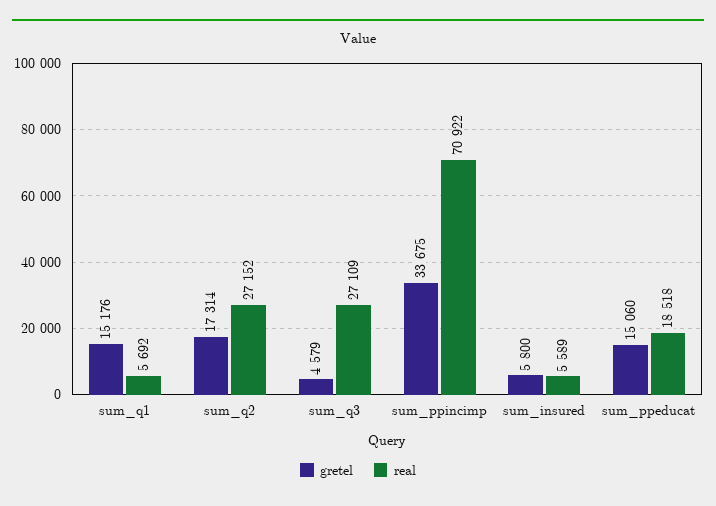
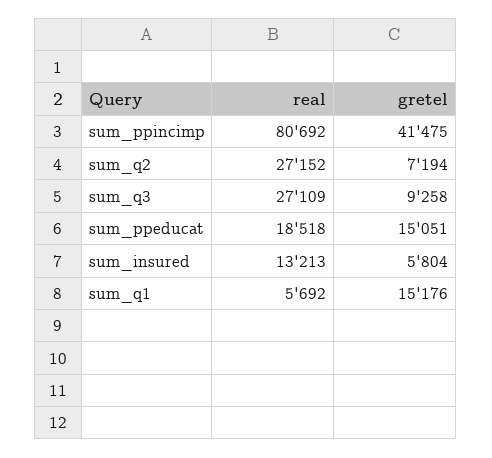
gretel, sum_q2: 17314 -> 7194
gretel, sum_q3: 4579 -> 9258
gretel, sum_ppincimp: 33675 -> 41475
real, sum_ppincimp: 70922 -> 80692
gretel, sum_insured: 5800 -> 5804
real, sum_insured: 5589 -> 13213
gretel, sum_ppeducat: 15060 -> 15051

